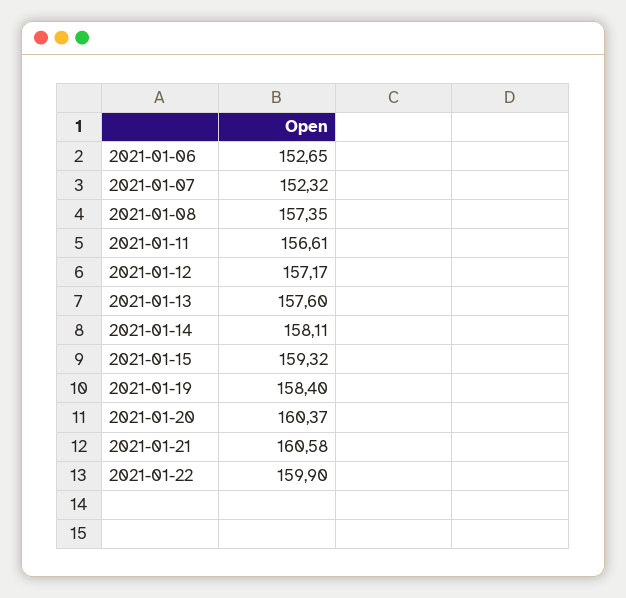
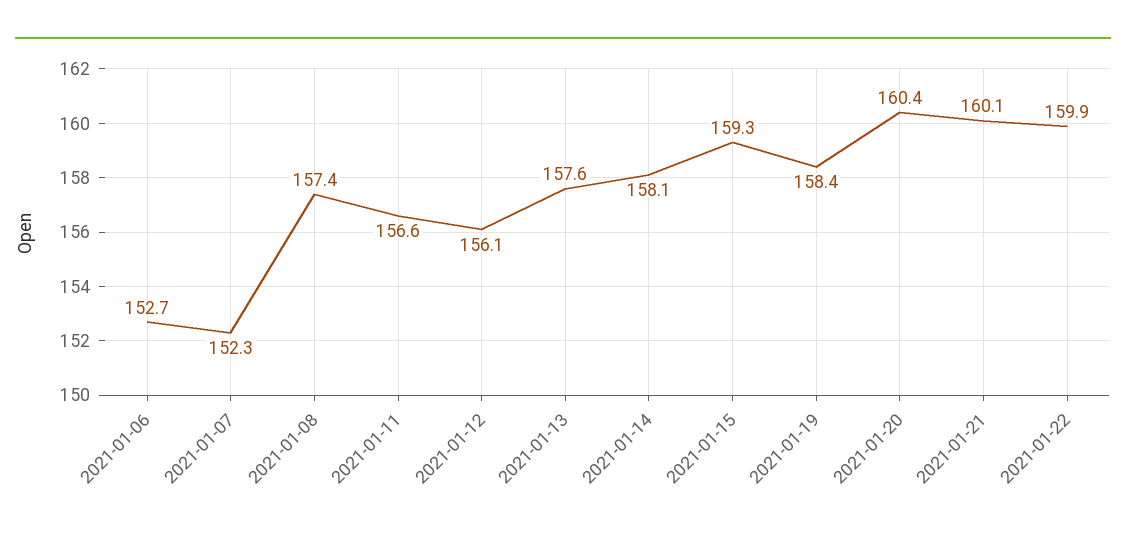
2021-01-12: 157.17 -> 156.1
2021-01-21: 160.58 -> 160.1

